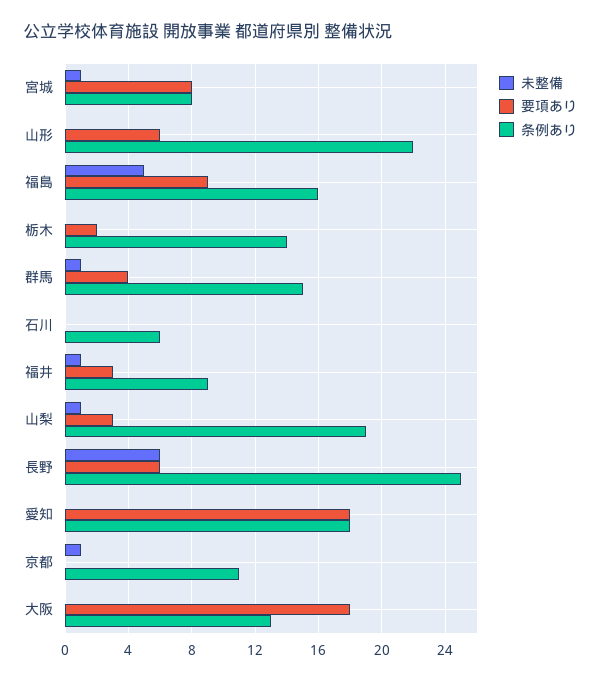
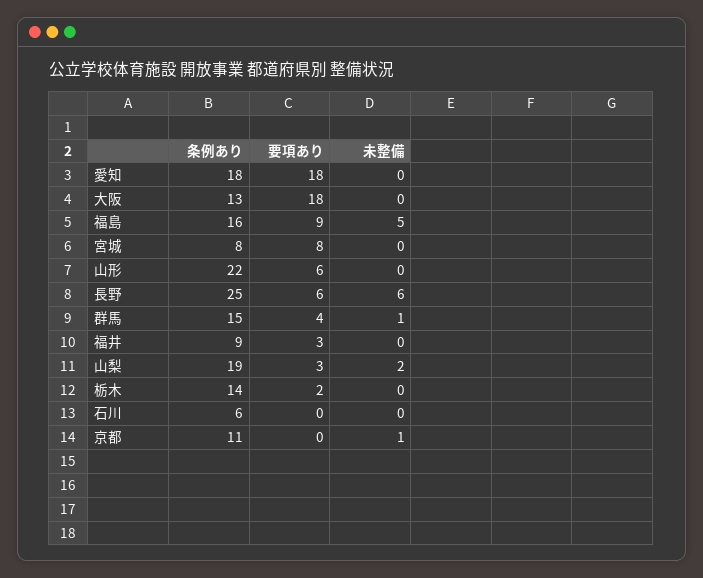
未整備, 宮城: 1 -> 0
未整備, 福井: 1 -> 0
未整備, 山梨: 1 -> 2

